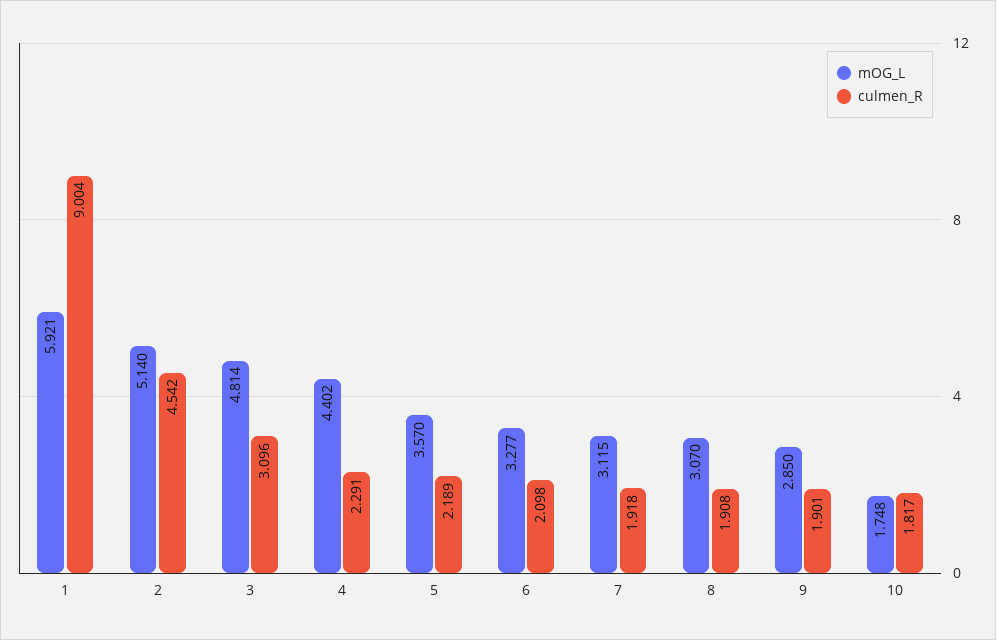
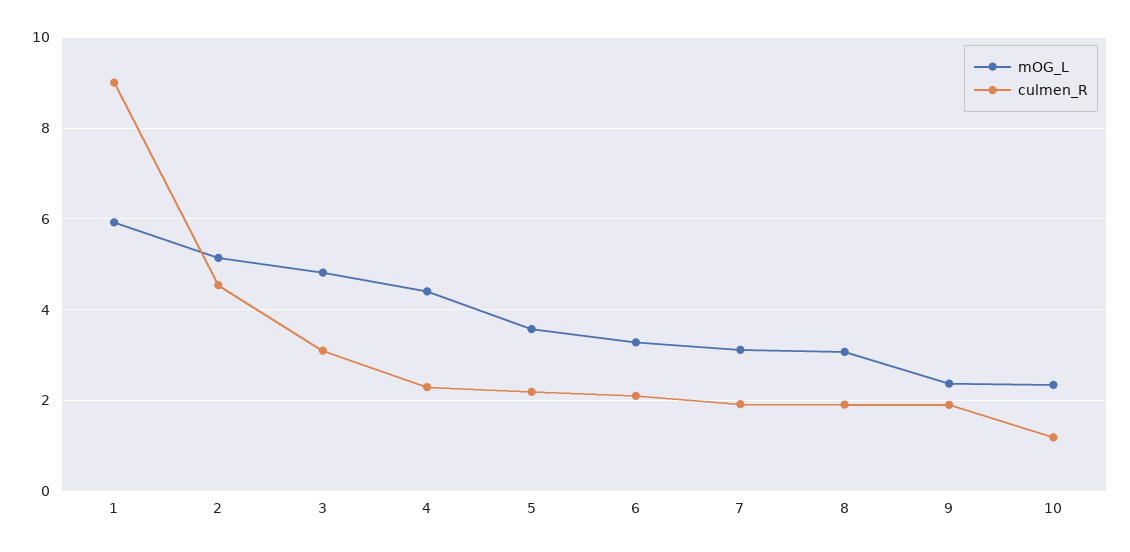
mOG_L, 9: 2.85 -> 2.4
mOG_L, 10: 1.748 -> 2.4
culmen_R, 10: 1.817 -> 1.2

